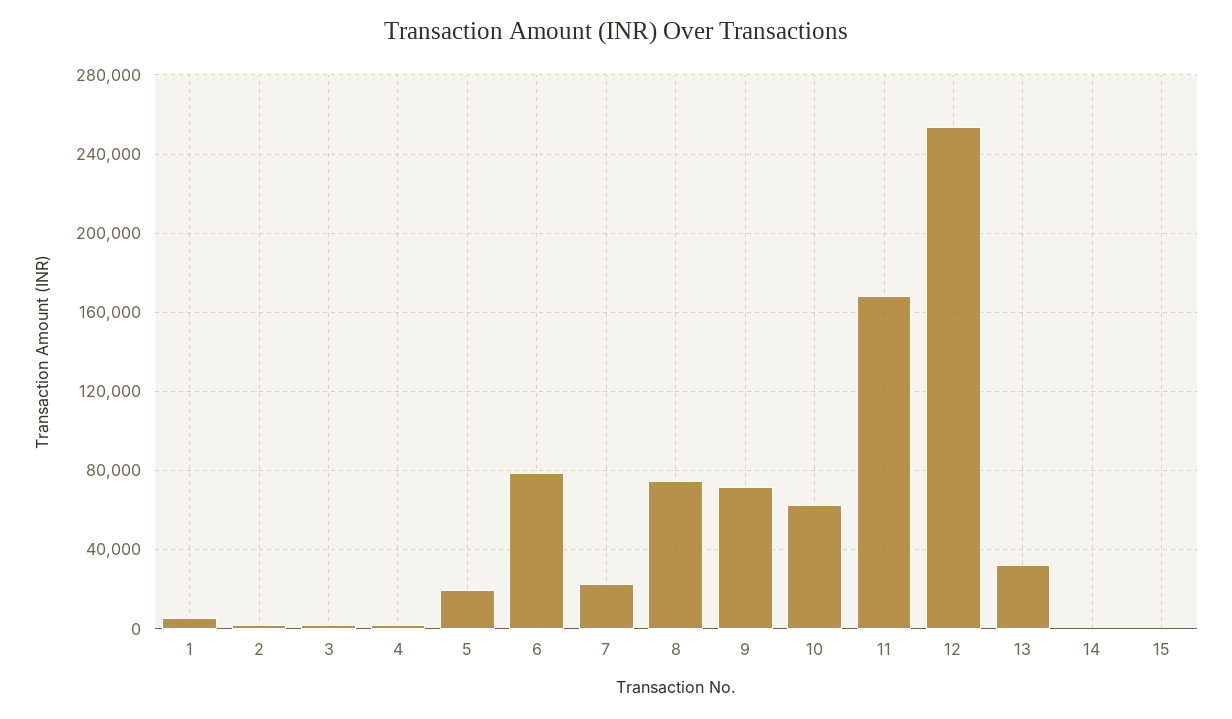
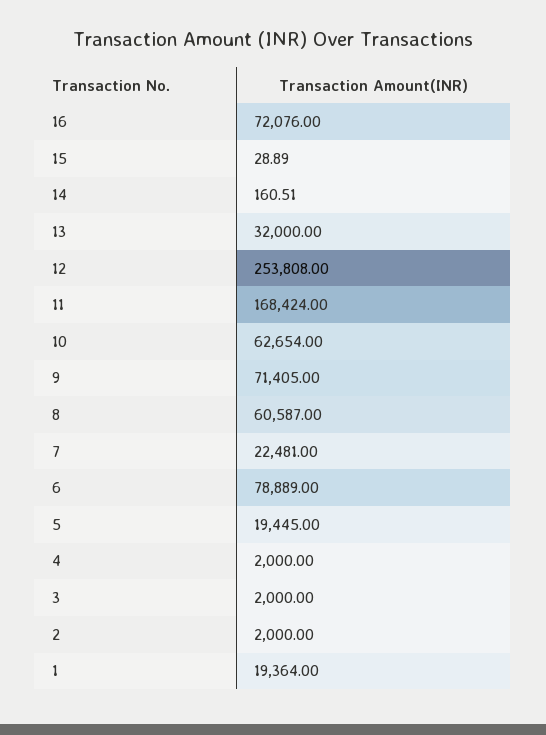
1: 5000 -> 19364
8: 75000 -> 60587
16: none -> 72076

